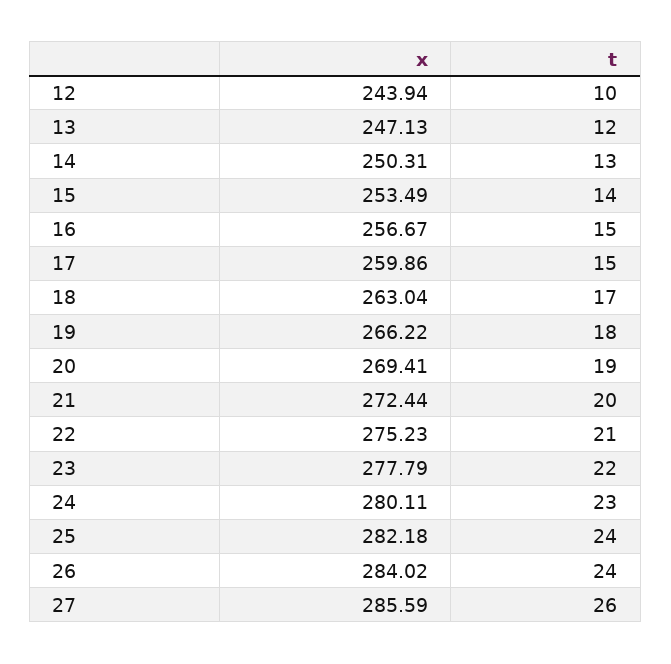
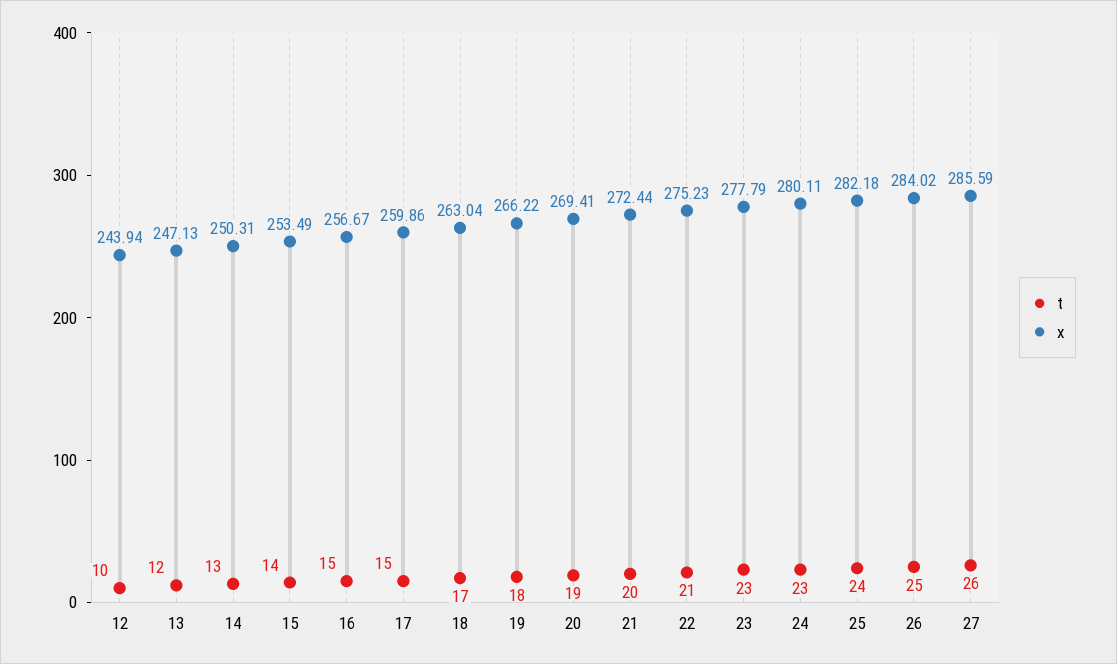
t, 23: 22 -> 23
t, 26: 24 -> 25

